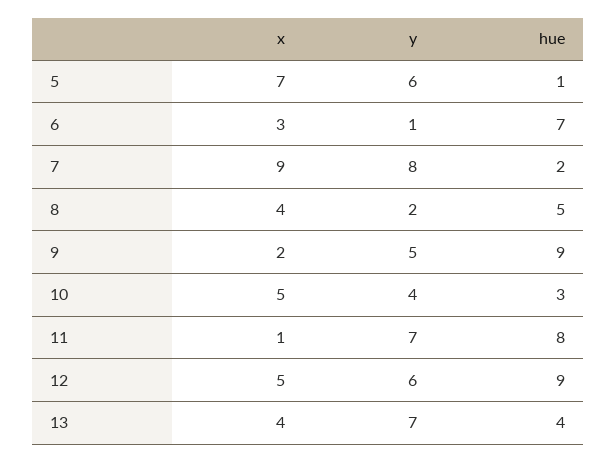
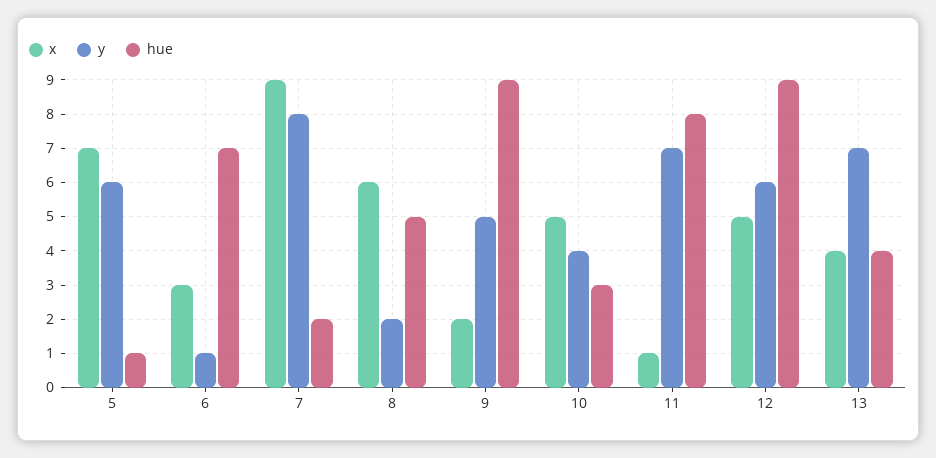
x, 8: 4 -> 6

